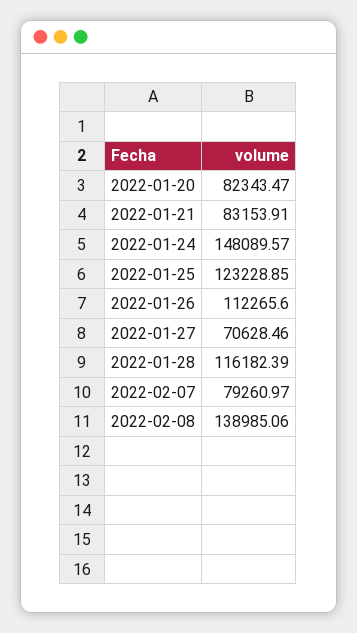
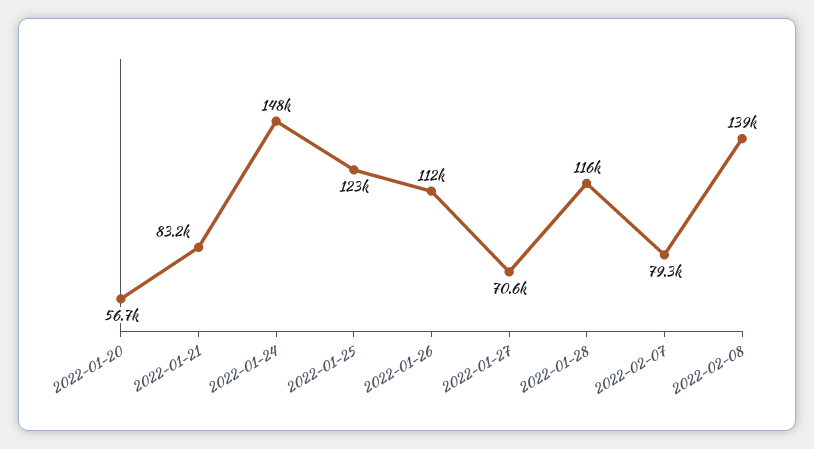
2022-01-20: 82343.47 -> 56700

